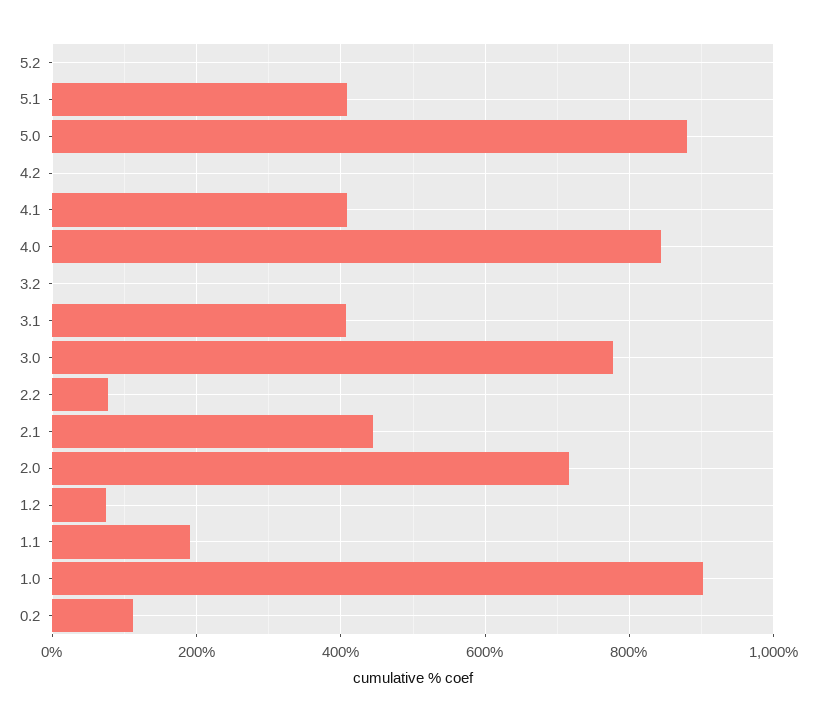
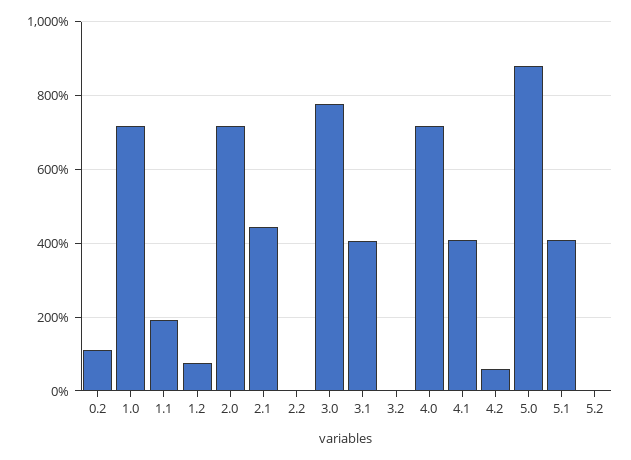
4.2: 0 -> 60
4.0: 840 -> 720
2.2: 80 -> 0
1.0: 900 -> 720

